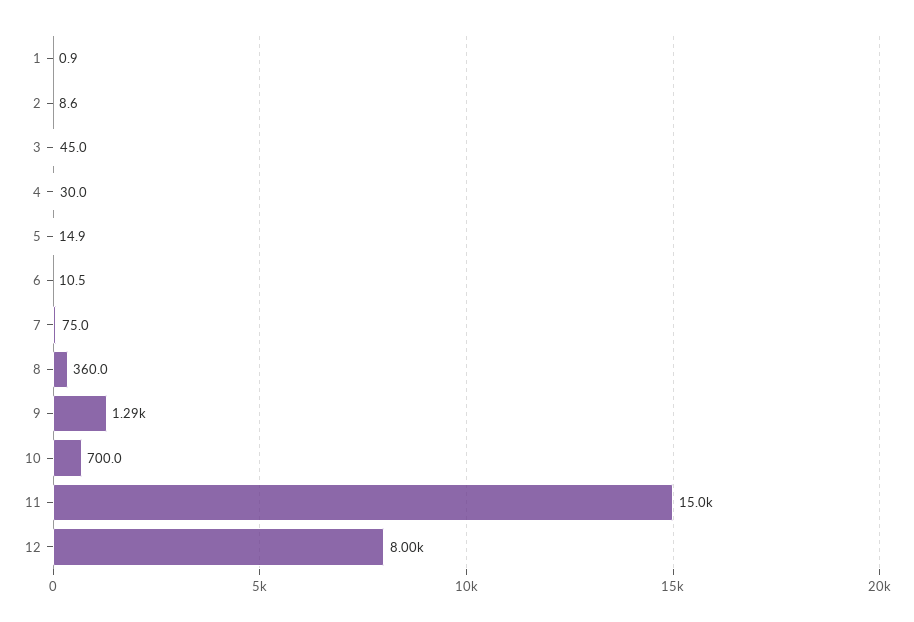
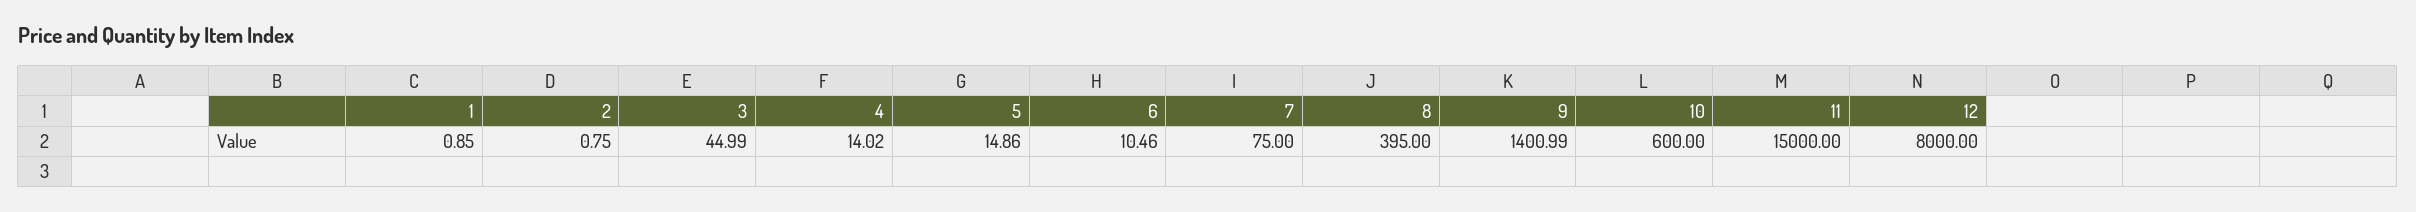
2: 8.6 -> 0.75
4: 30 -> 14.02
8: 360 -> 395
9: 1290 -> 1400.99
10: 700 -> 600

